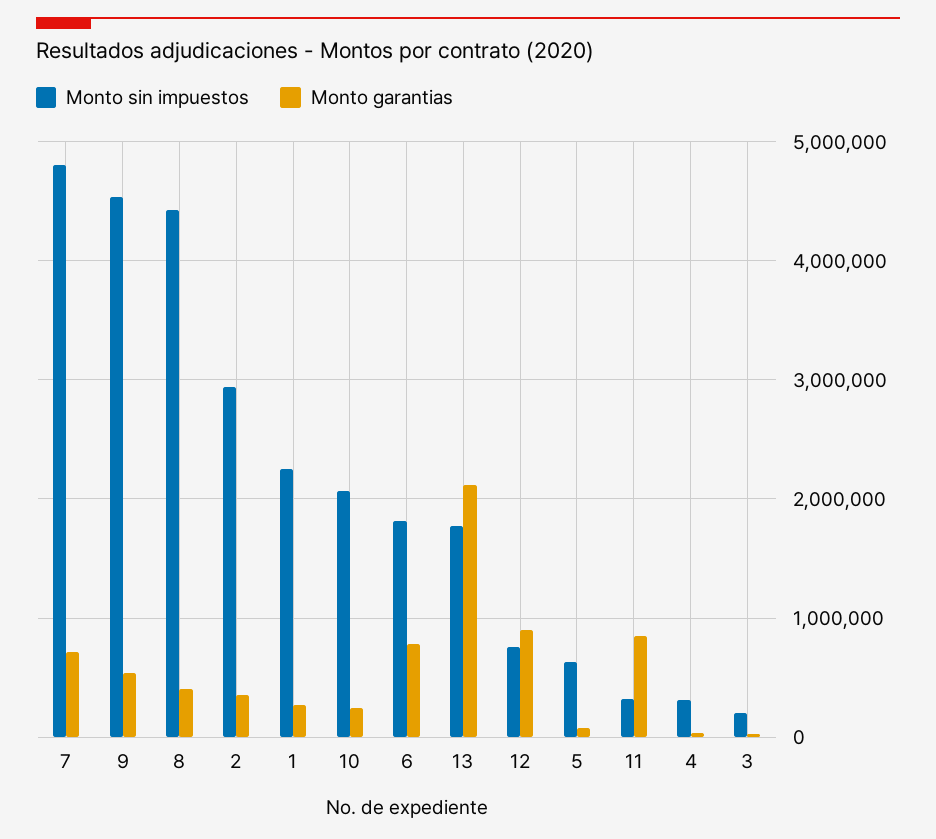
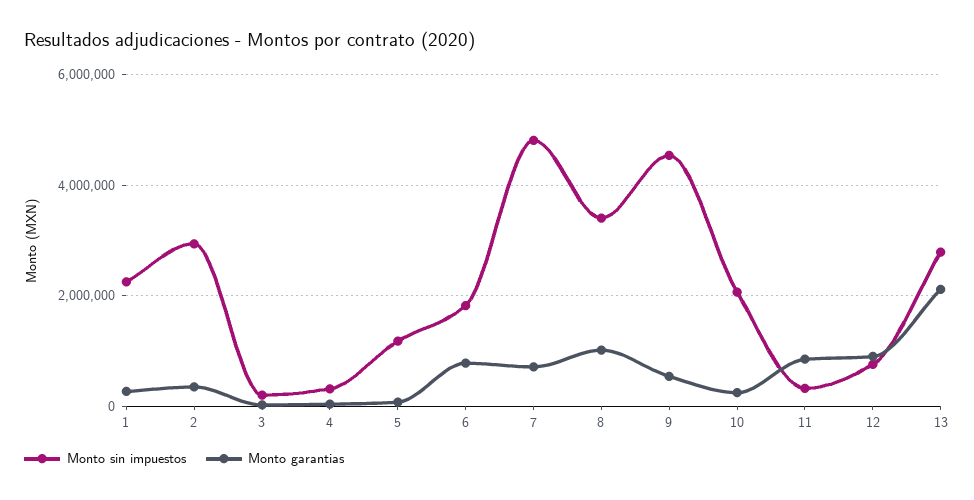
Monto sin impuestos, 8: 4400000 -> 3400000
Monto garantias, 8: 400000 -> 1000000
Monto sin impuestos, 13: 1800000 -> 2800000
Monto sin impuestos, 5: 600000 -> 1200000

